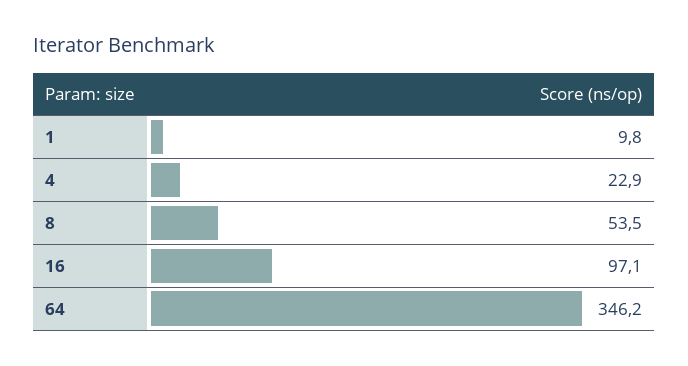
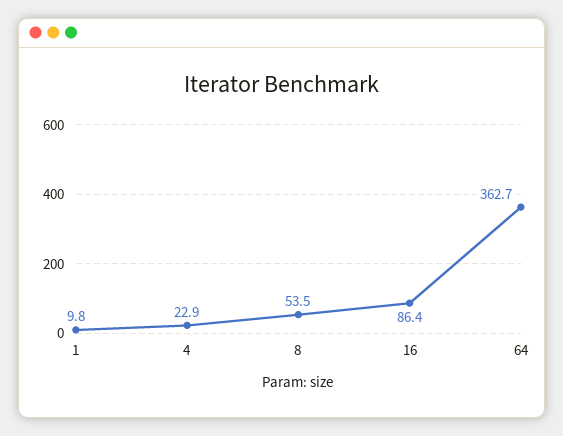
16: 97.1 -> 86.4
64: 346.2 -> 362.7

